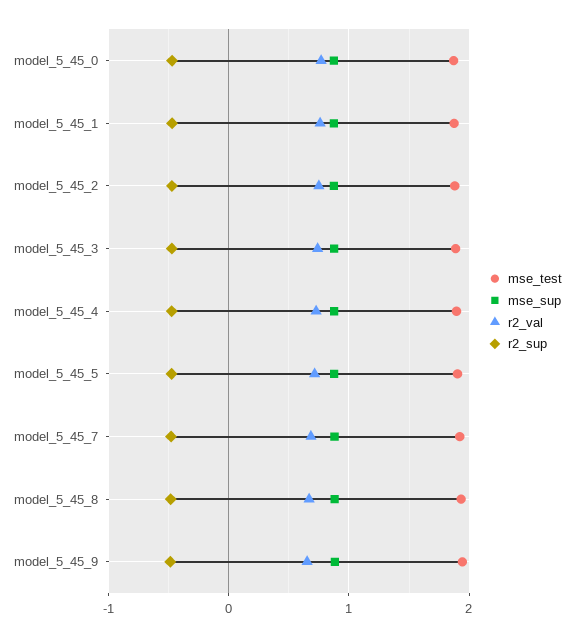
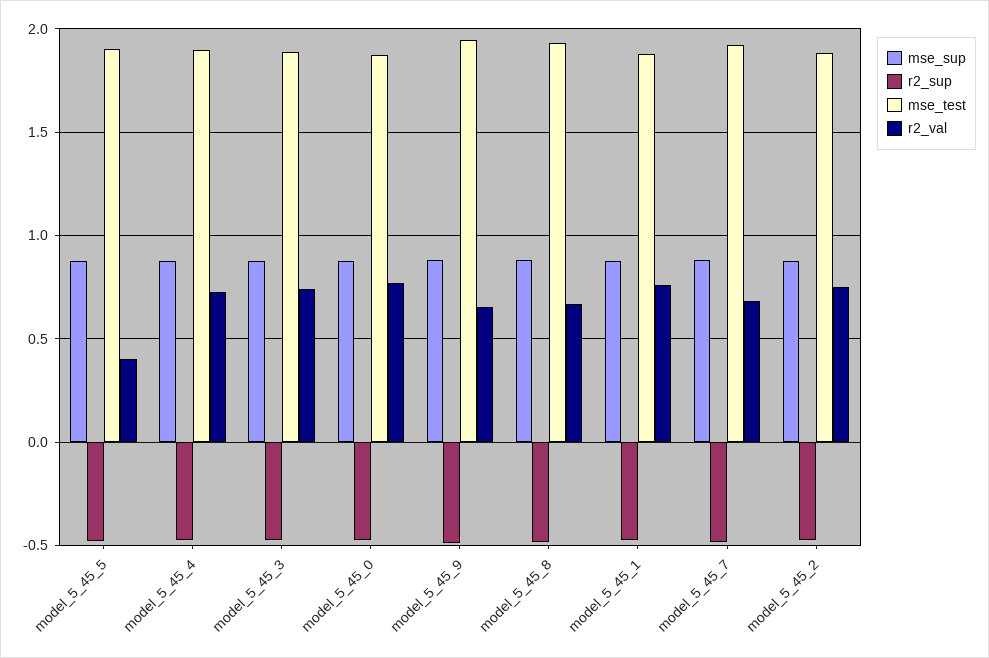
r2_val, model_5_45_5: 0.7 -> 0.4

